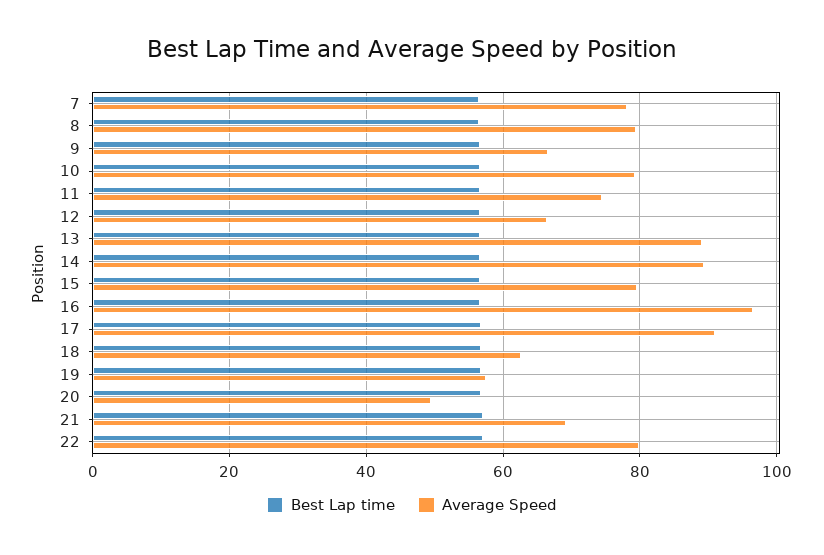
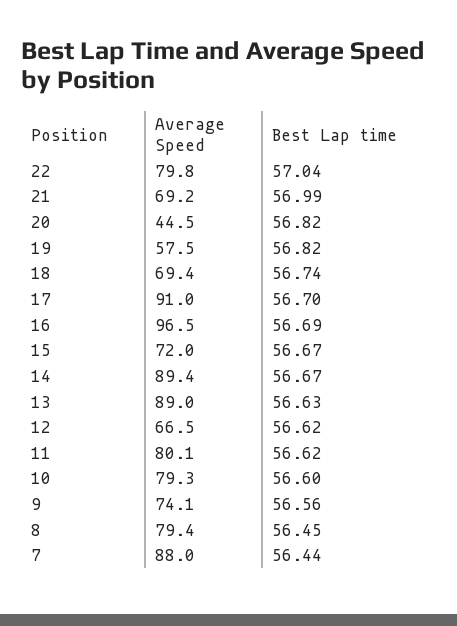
Average Speed, 7: 78 -> 88
Average Speed, 9: 66 -> 74.1
Average Speed, 11: 74 -> 80.1
Average Speed, 15: 80 -> 72
Average Speed, 18: 62 -> 69.4
Average Speed, 20: 50 -> 44.5

